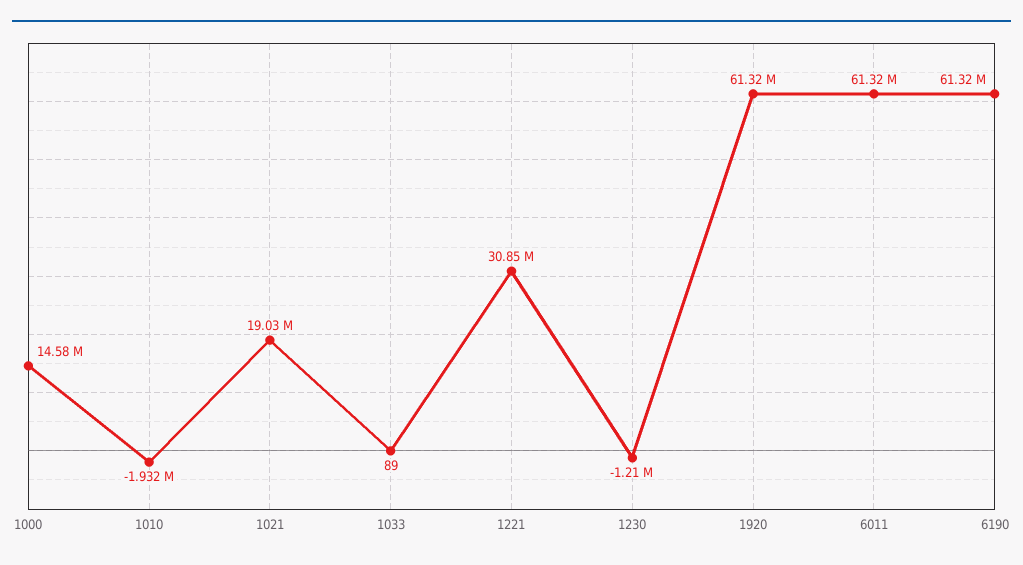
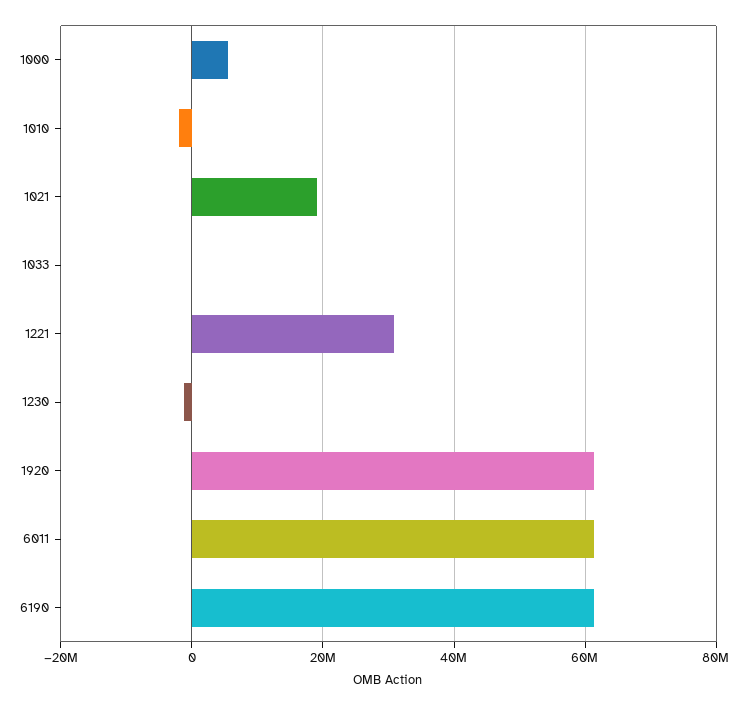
1000: 14580000 -> 6000000

